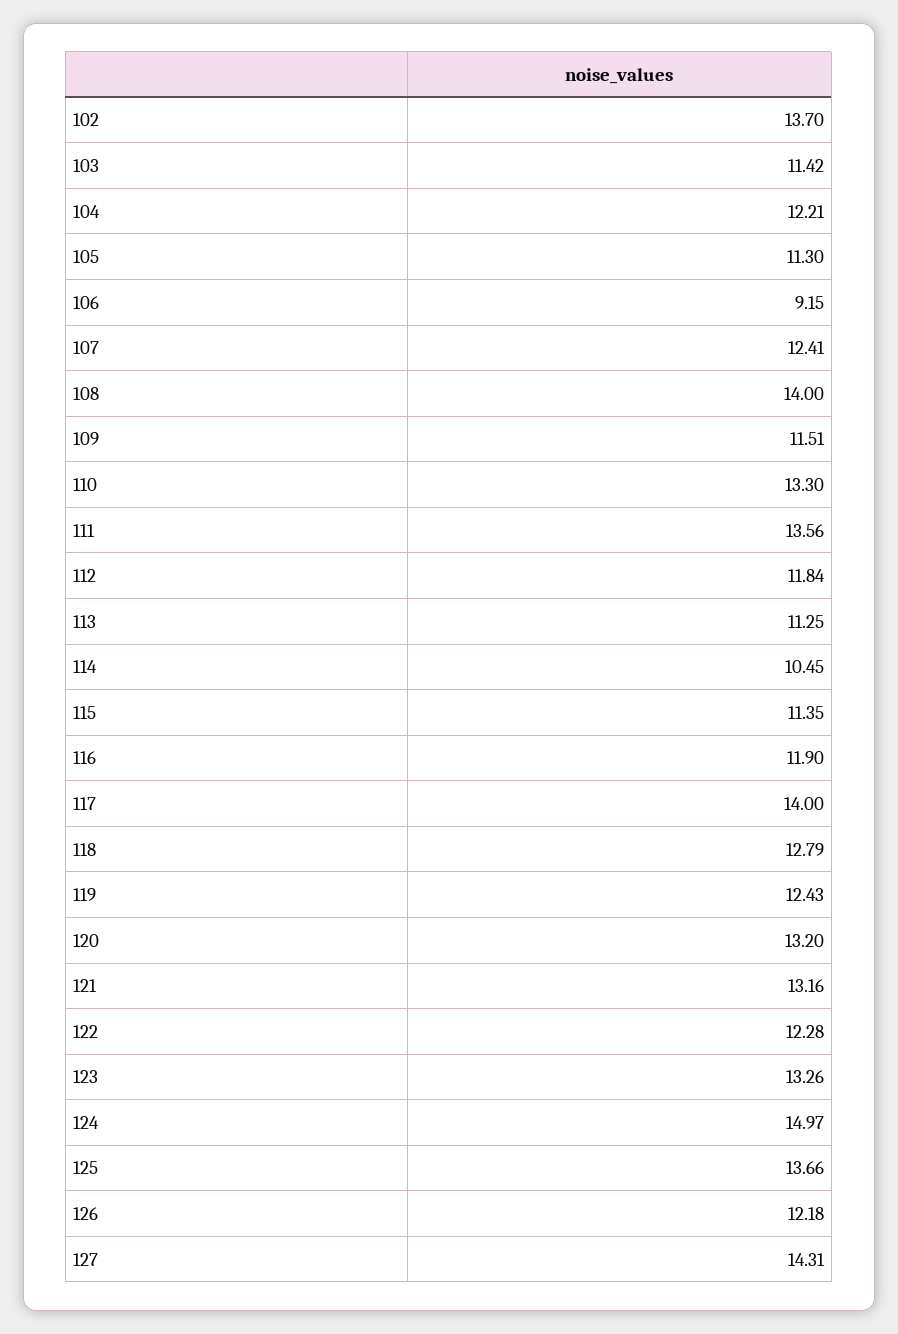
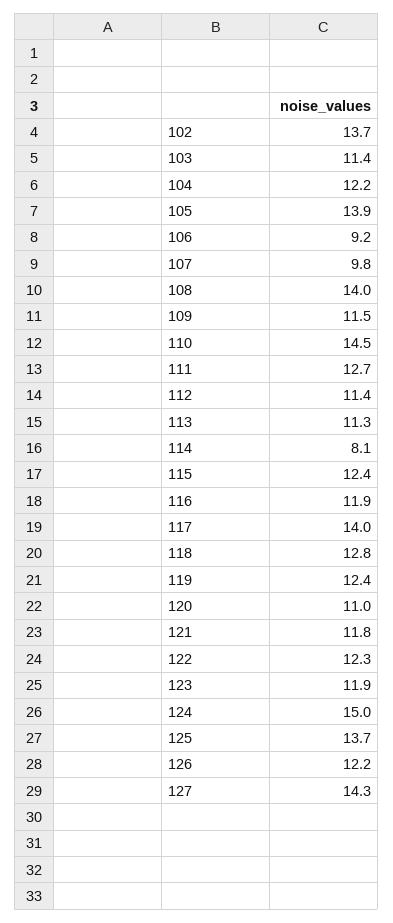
105: 11.3 -> 13.9
107: 12.41 -> 9.8
110: 13.3 -> 14.5
111: 13.56 -> 12.7
112: 11.84 -> 11.4
114: 10.45 -> 8.1
115: 11.35 -> 12.4
120: 13.2 -> 11
121: 13.16 -> 11.8
123: 13.26 -> 11.9

